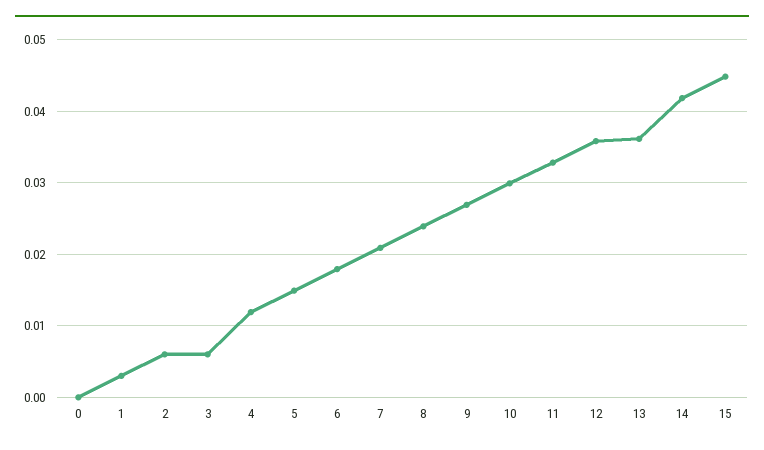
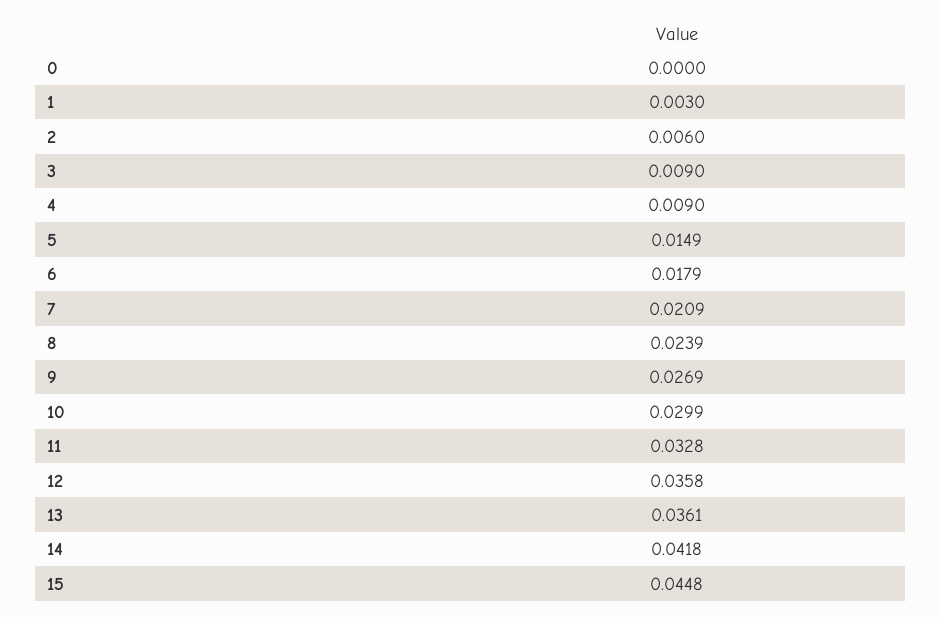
3: 0.006 -> 0.009
4: 0.012 -> 0.009

